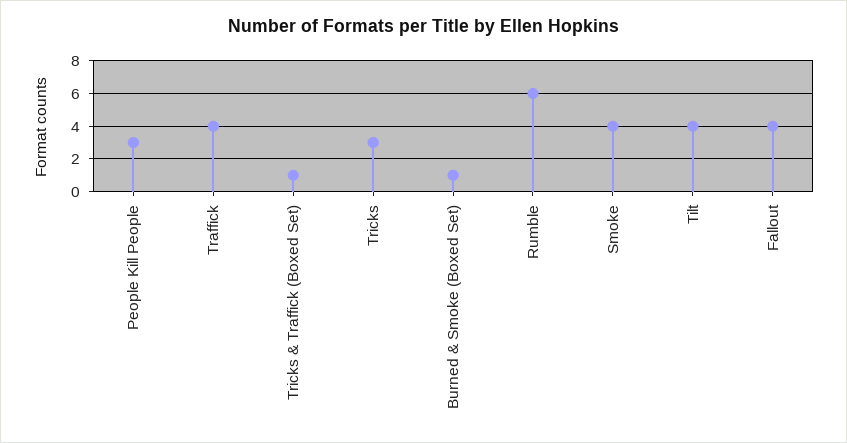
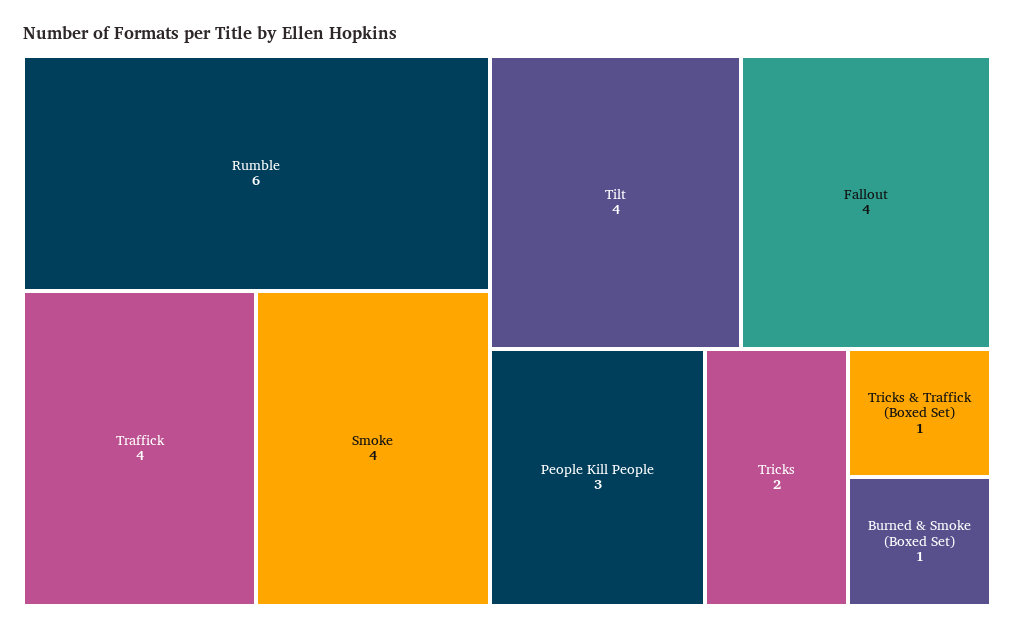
Tricks: 3 -> 2

